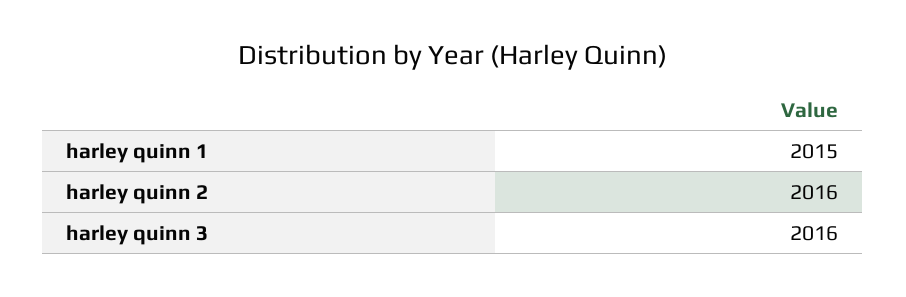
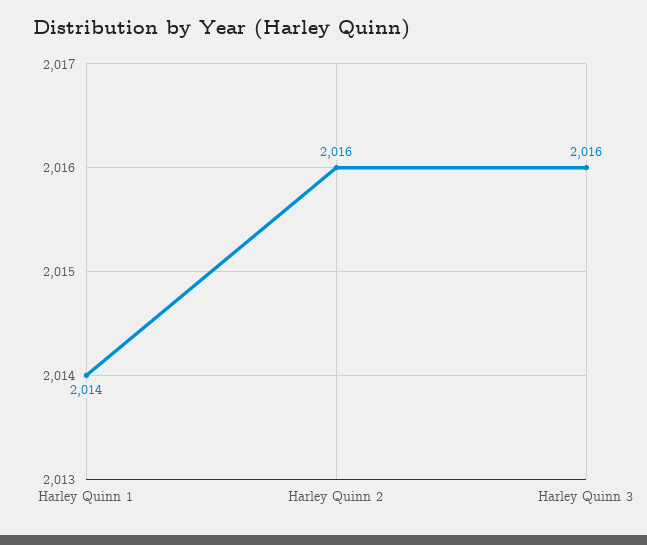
harley quinn 1: 2015 -> 2014

